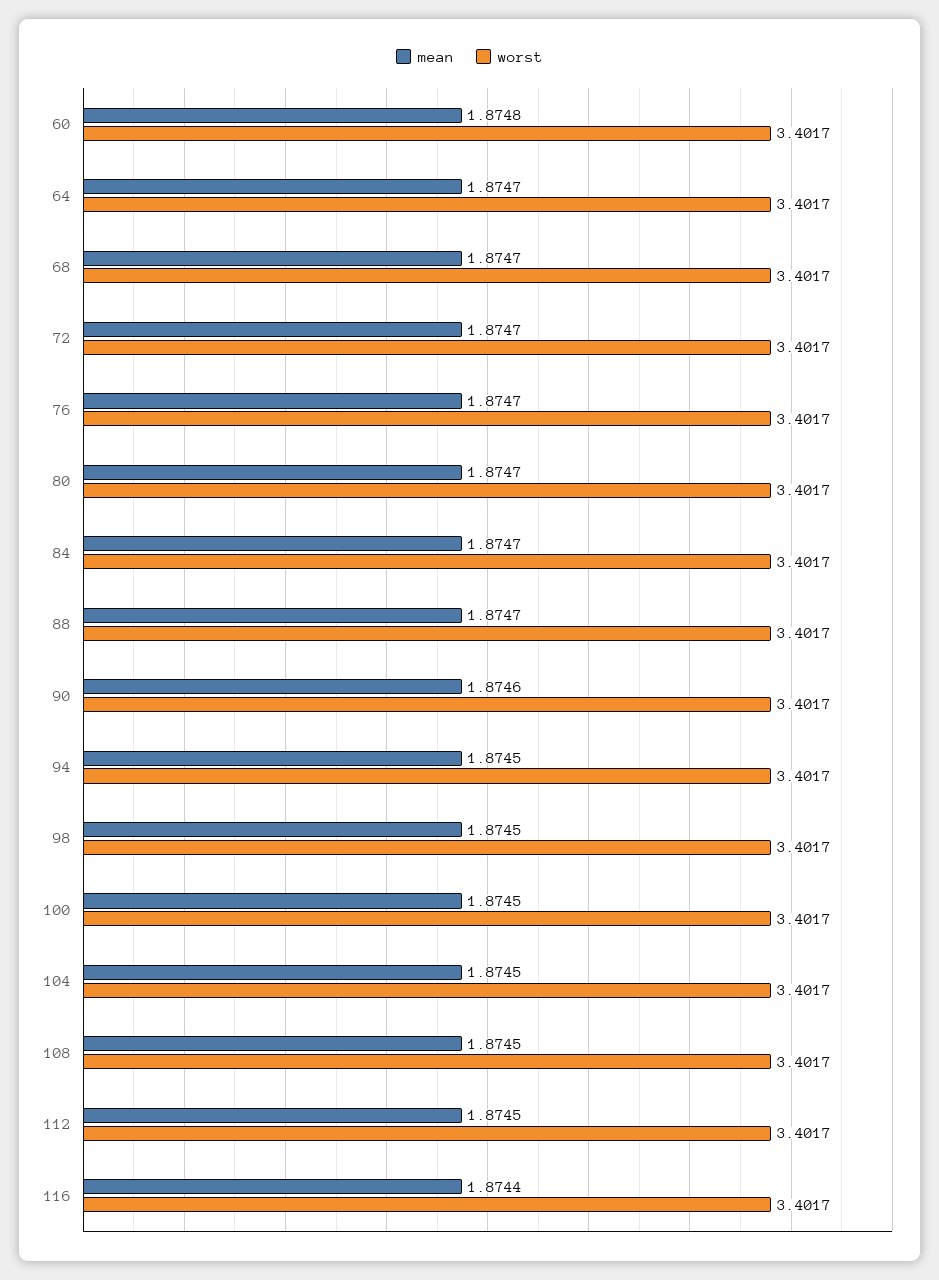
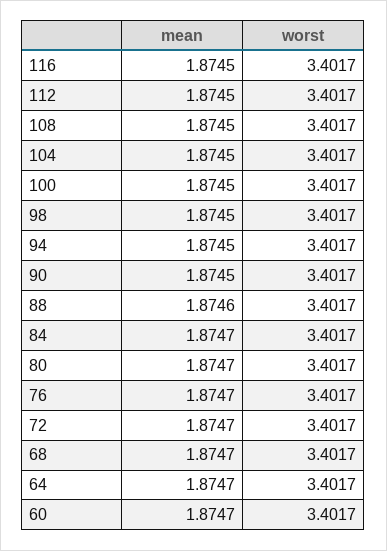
mean, 60: 1.8748 -> 1.8747
mean, 88: 1.8747 -> 1.8746
mean, 90: 1.8746 -> 1.8745
mean, 116: 1.8744 -> 1.8745

